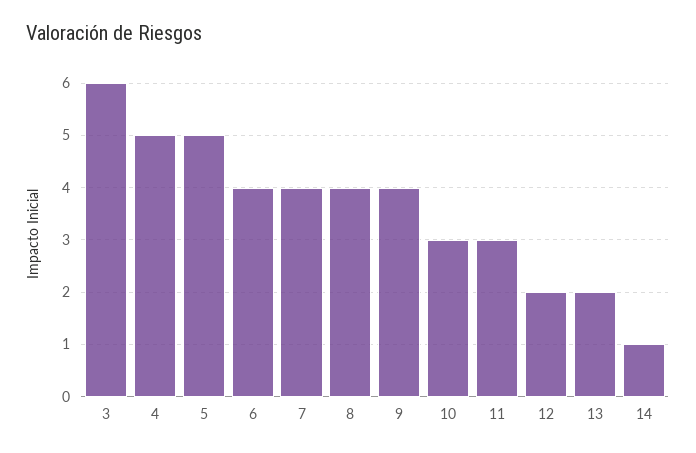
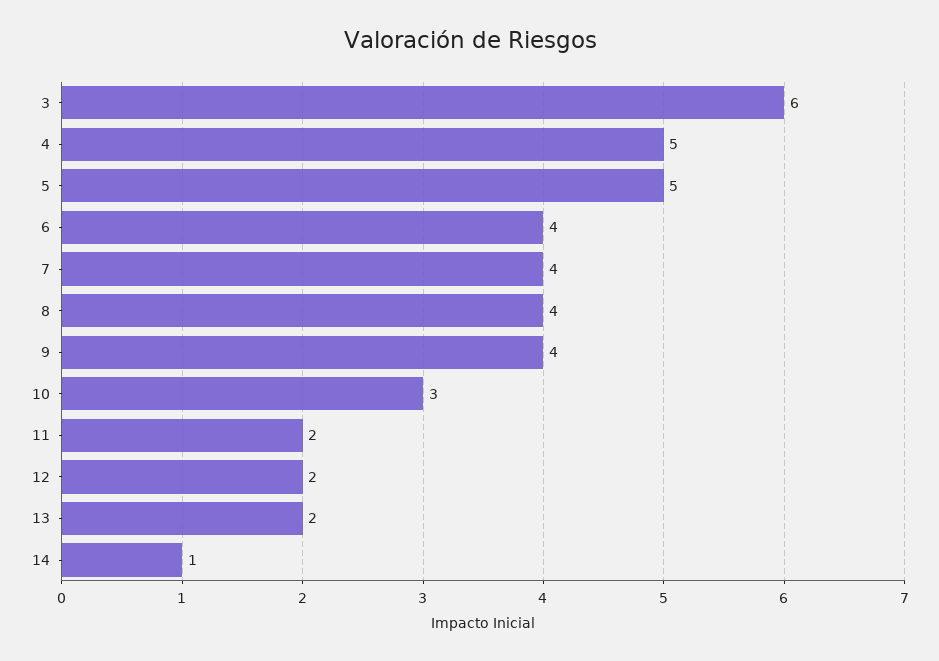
11: 3 -> 2

